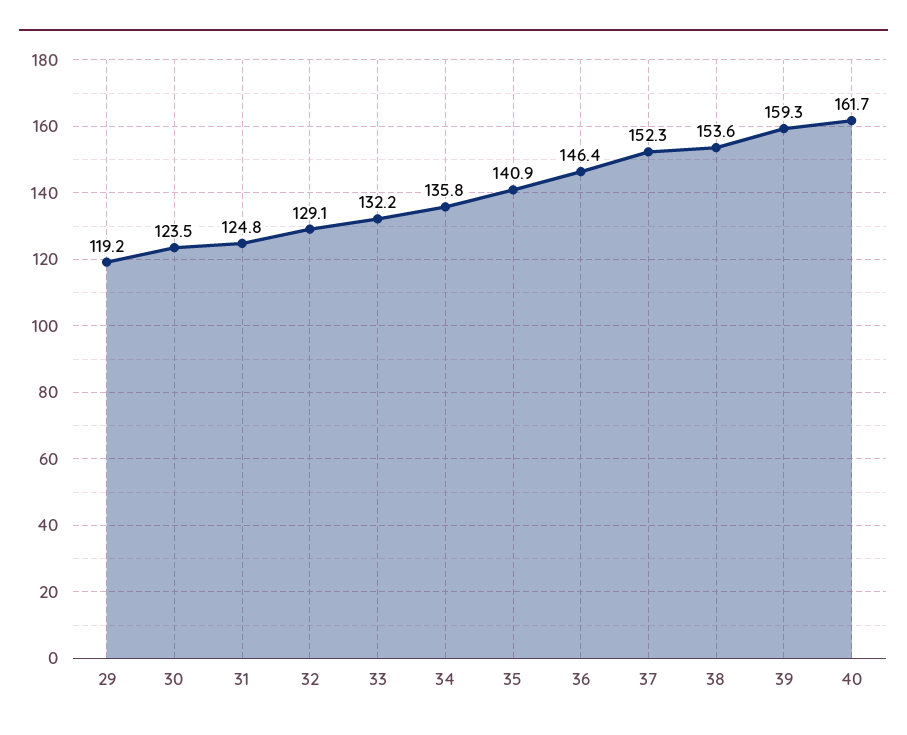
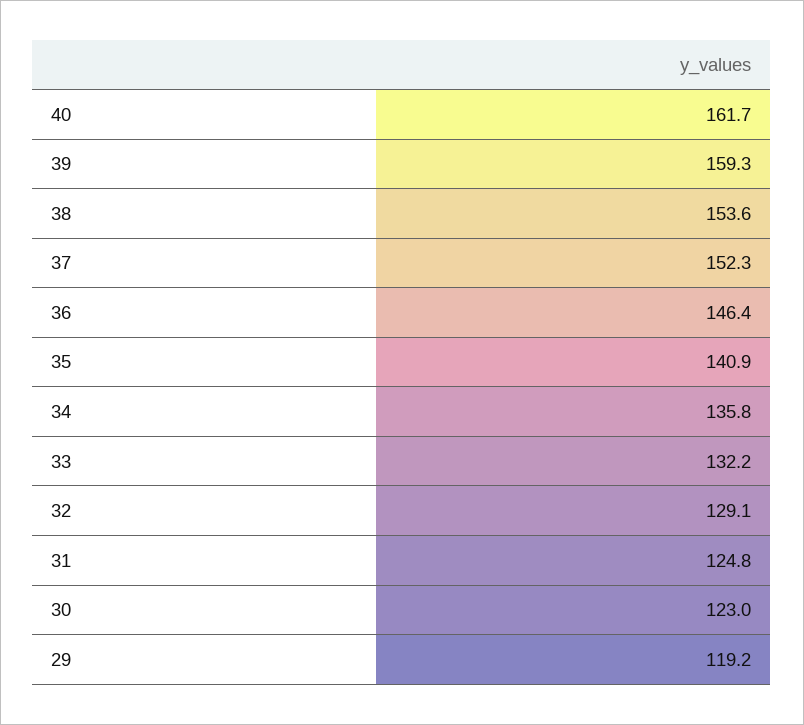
30: 123.5 -> 123

